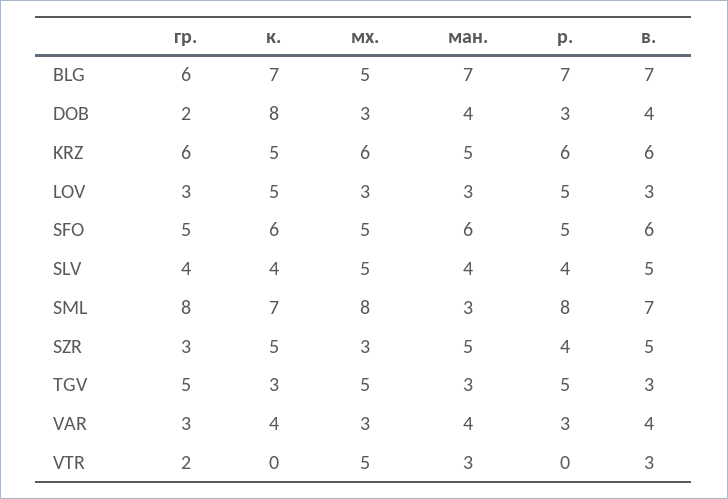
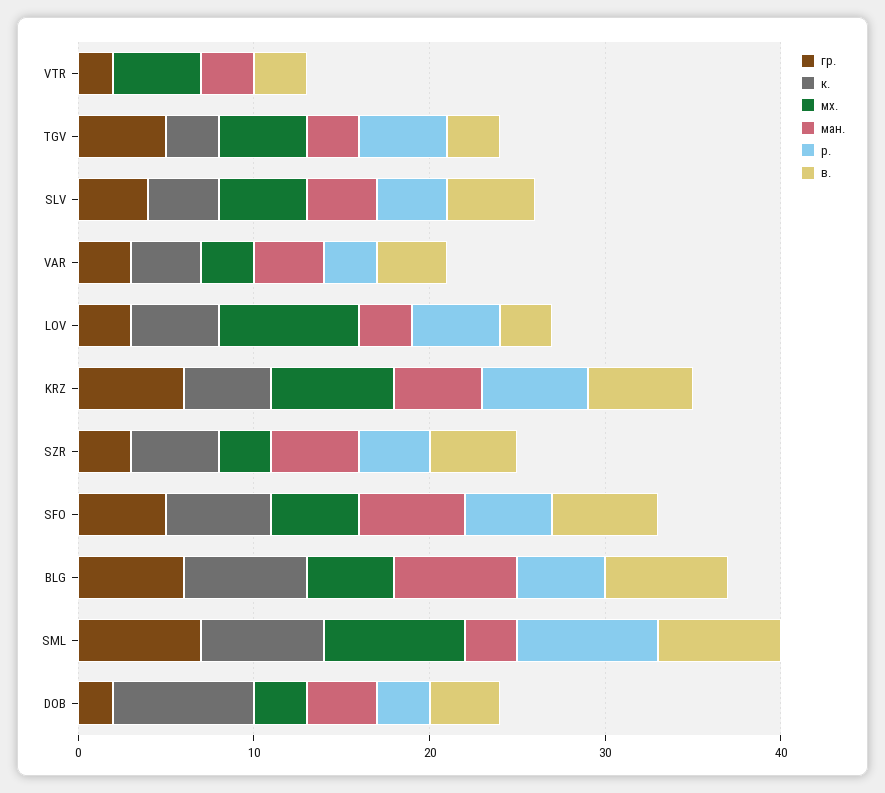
р., BLG: 7 -> 5
мх., KRZ: 6 -> 7
мх., LOV: 3 -> 8
гр., SML: 8 -> 7

